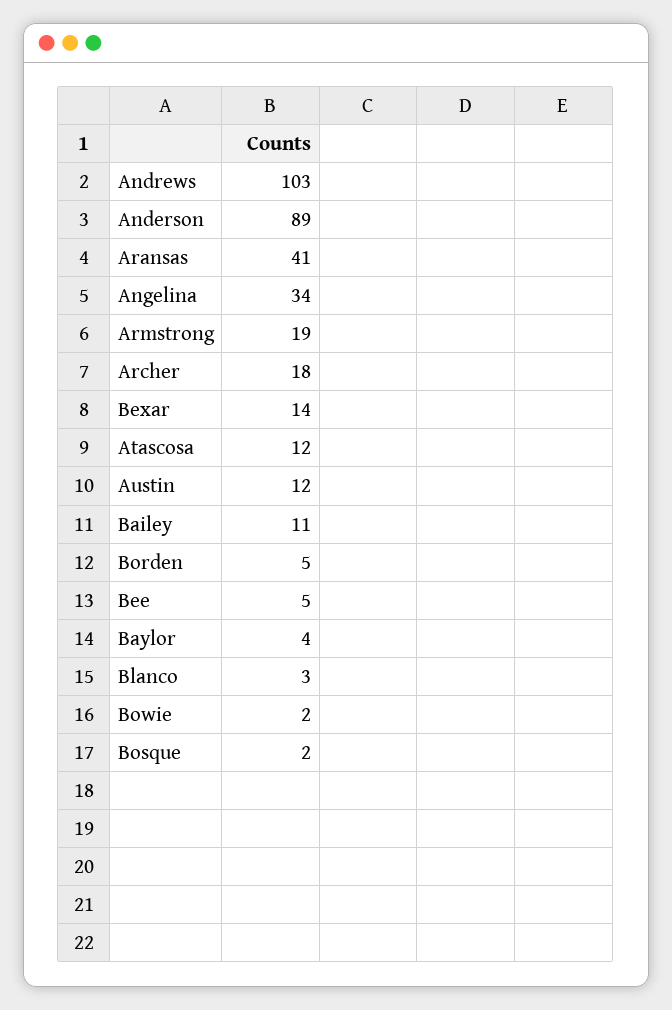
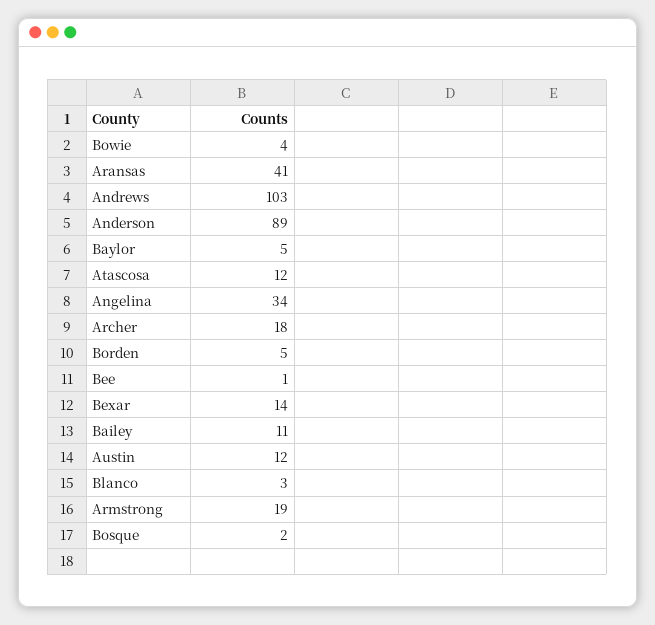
Bee: 5 -> 1
Baylor: 4 -> 5
Bowie: 2 -> 4

